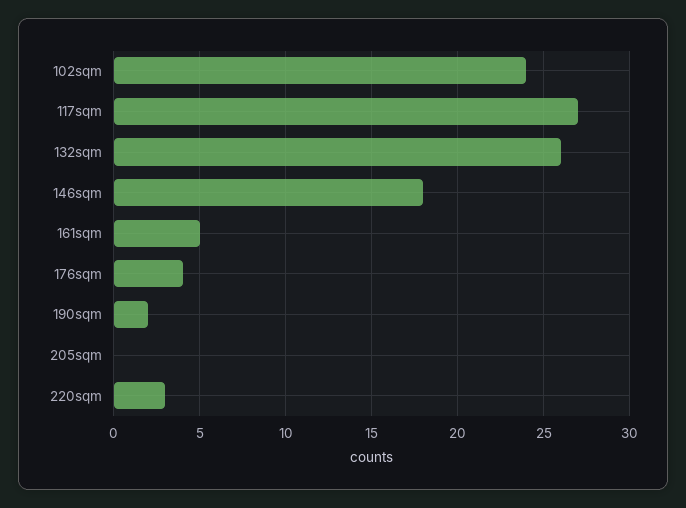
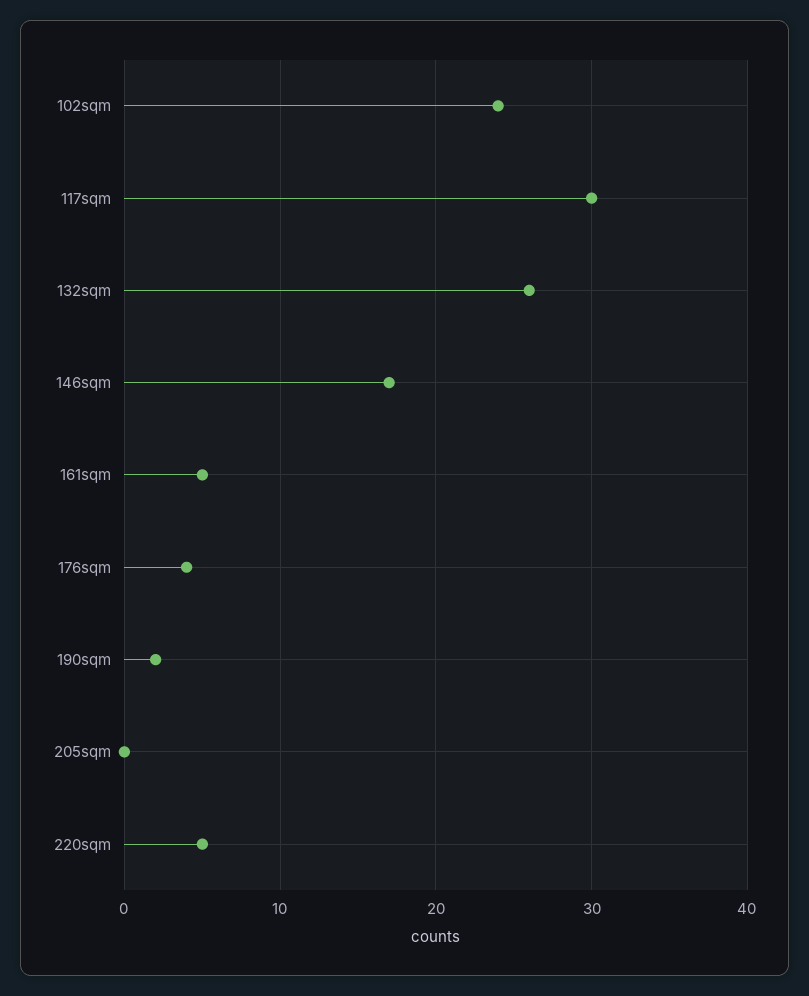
117sqm: 27 -> 30
146sqm: 18 -> 17
220sqm: 3 -> 5

